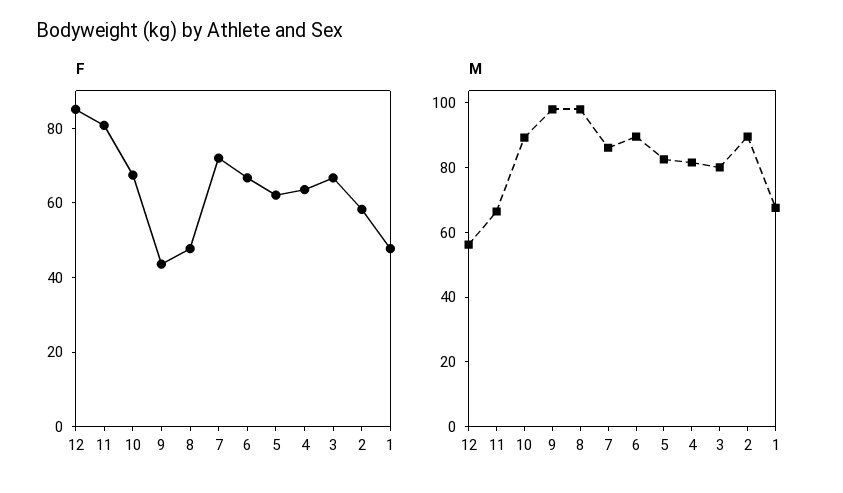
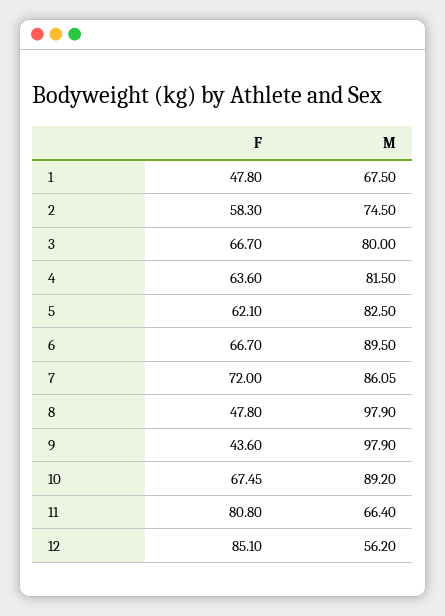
M, 2: 90 -> 74.5

